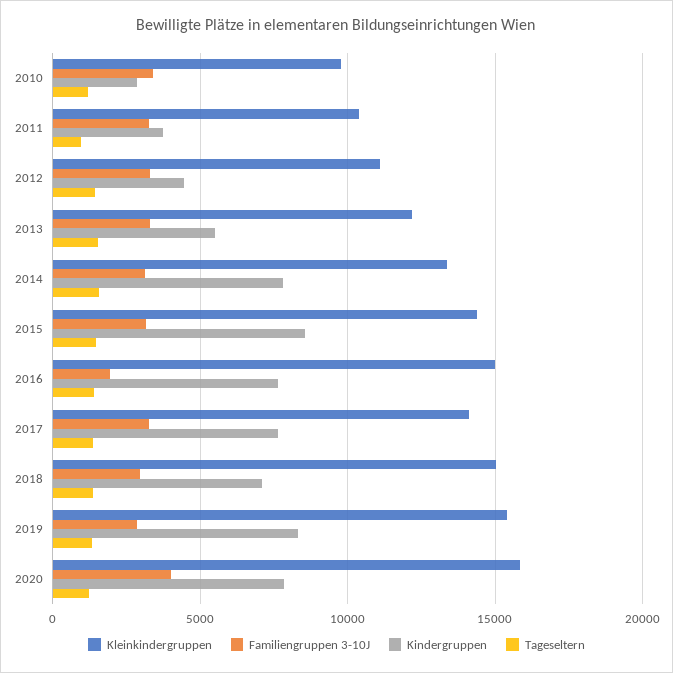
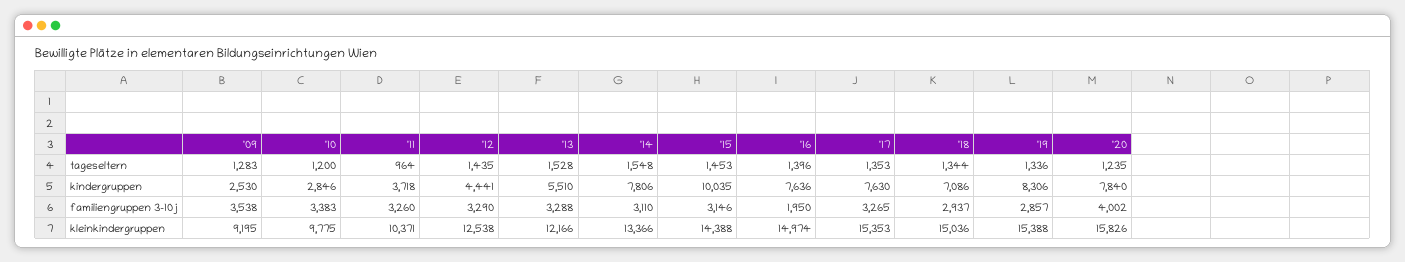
Kleinkindergruppen, 2012: 11000 -> 12538
Kindergruppen, 2015: 8500 -> 10035
Kleinkindergruppen, 2017: 14000 -> 15353
Tageseltern, '09: none -> 1283
Kindergruppen, '09: none -> 2530
Familiengruppen 3-10J, '09: none -> 3538
Kleinkindergruppen, '09: none -> 9195

